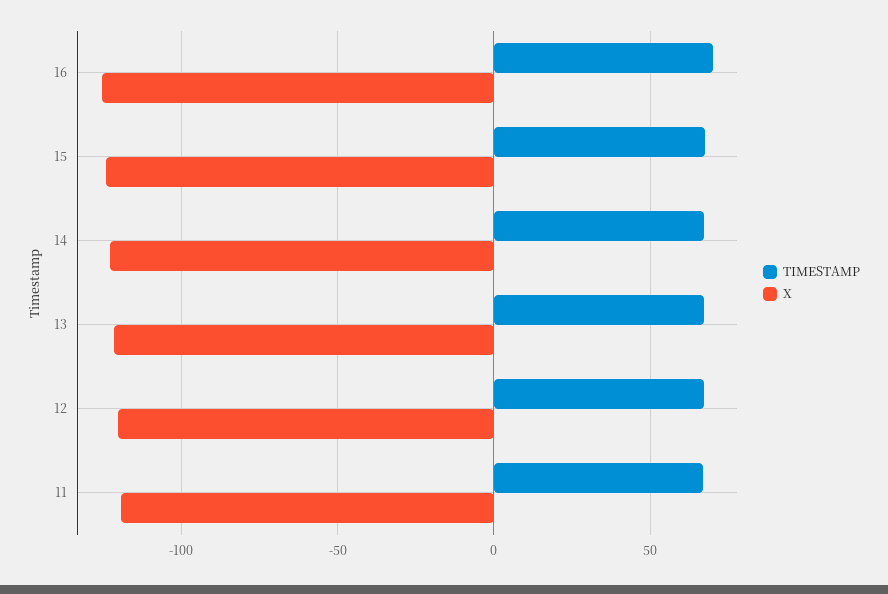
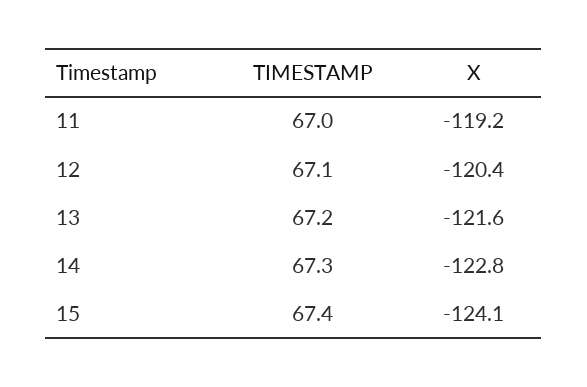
TIMESTAMP, 16: 70 -> none
X, 16: -125 -> none

